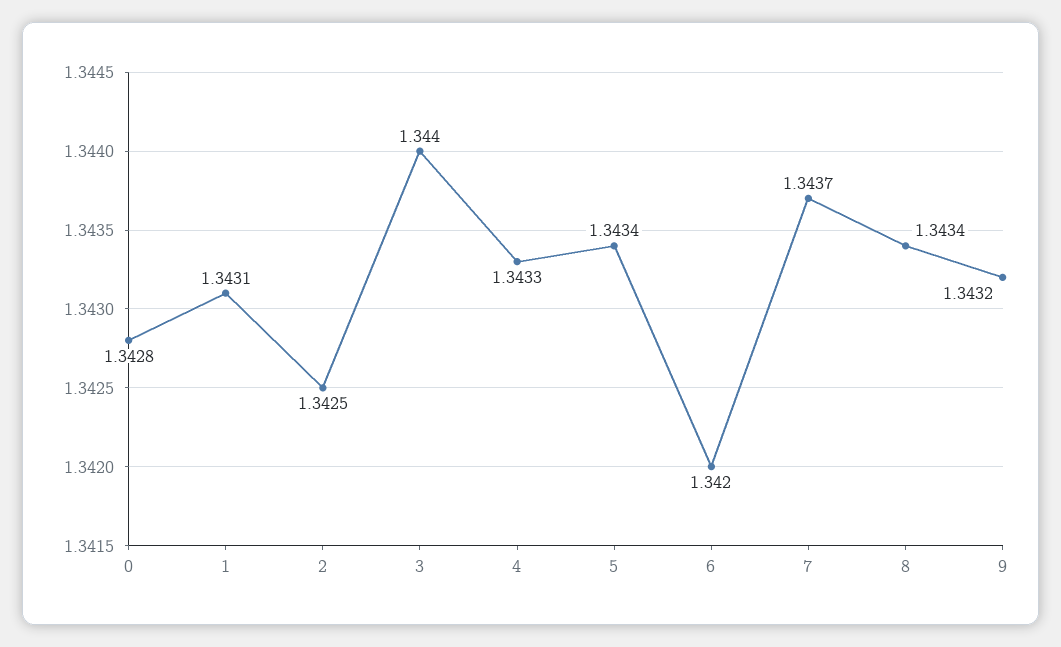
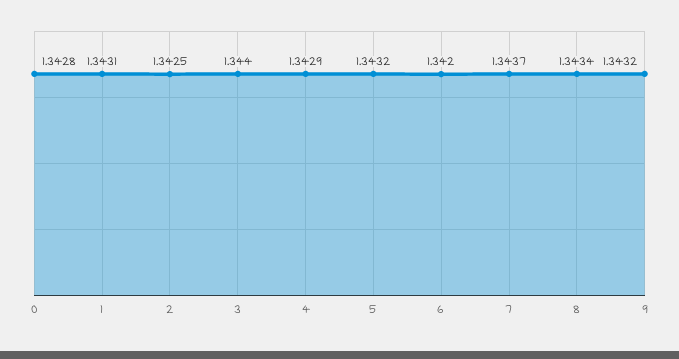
4: 1.3433 -> 1.3429
5: 1.3434 -> 1.3432

